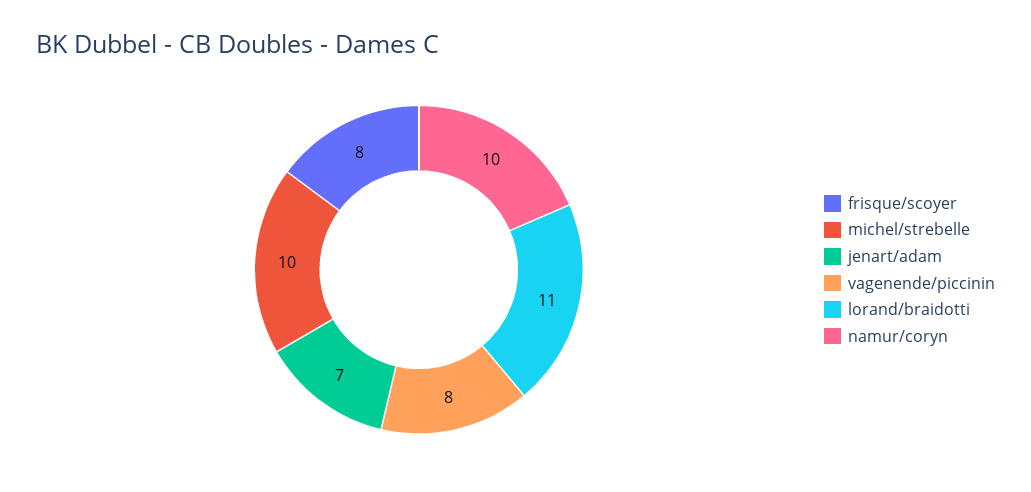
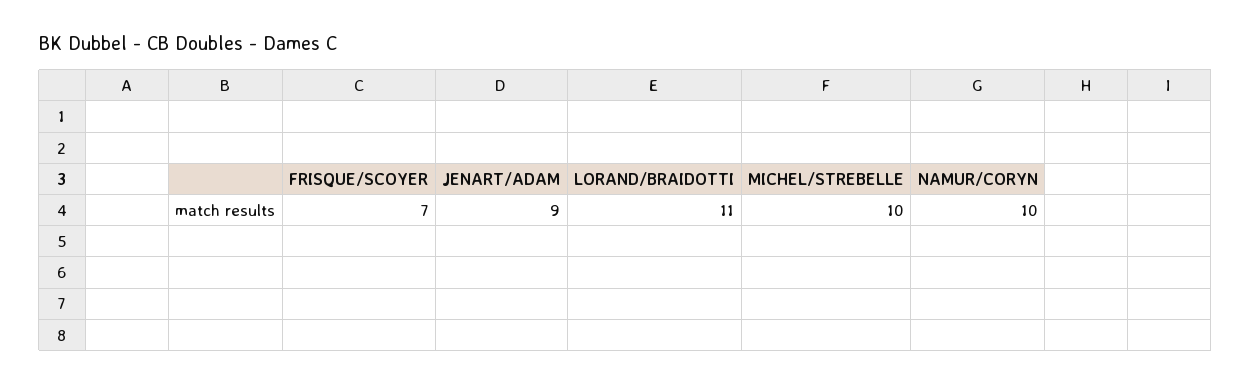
frisque/scoyer: 8 -> 7
jenart/adam: 7 -> 9
vagenende/piccinin: 8 -> none

